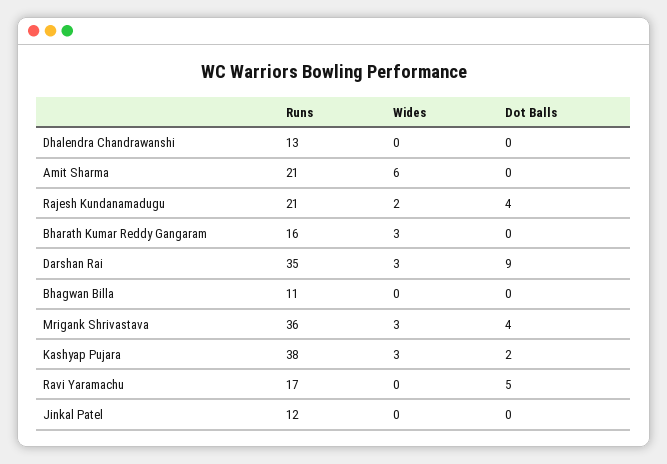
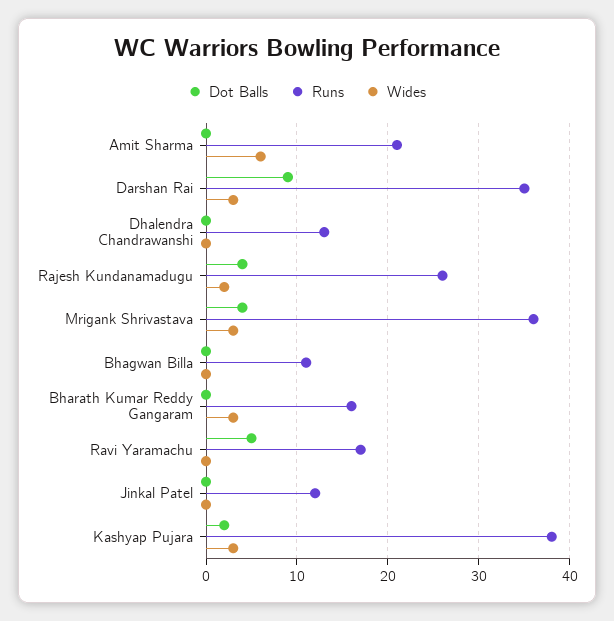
Runs, Rajesh Kundanamadugu: 21 -> 26

